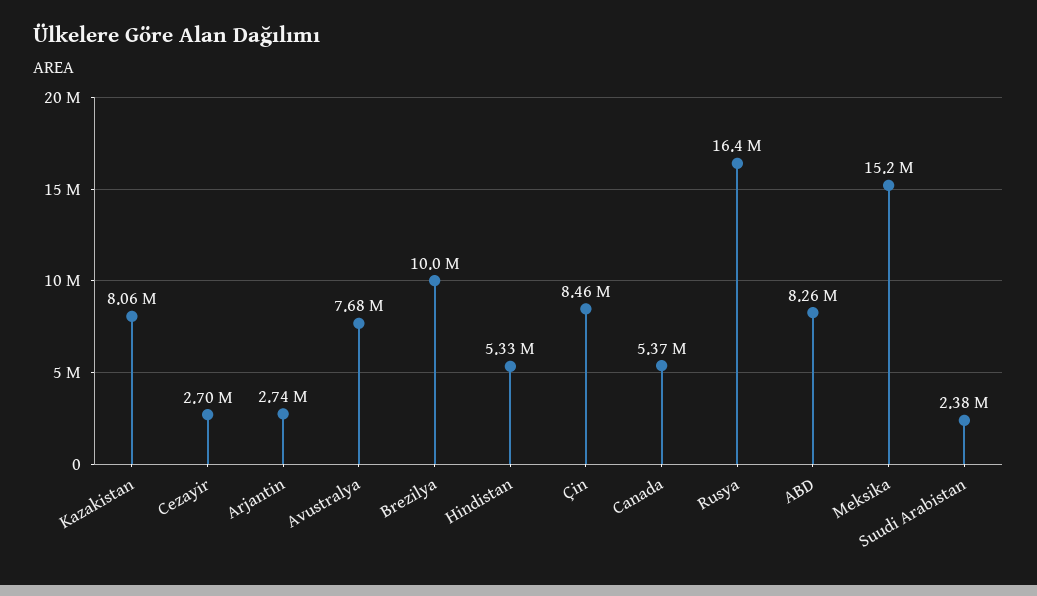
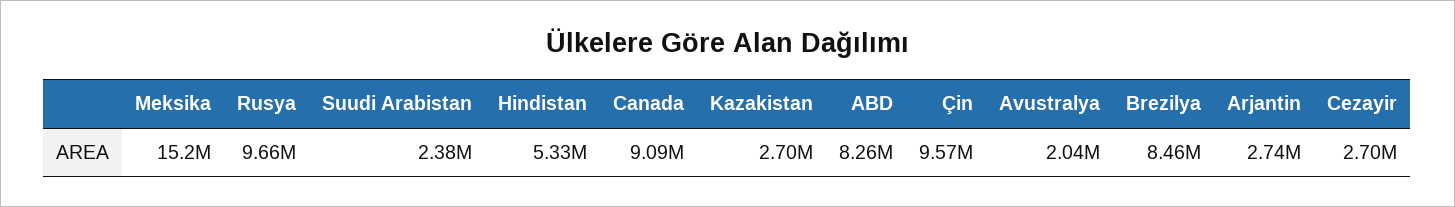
Kazakistan: 8060000 -> 2700000
Avustralya: 7680000 -> 2040000
Brezilya: 10000000 -> 8460000
Çin: 8460000 -> 9570000
Canada: 5370000 -> 9090000
Rusya: 16400000 -> 9660000

